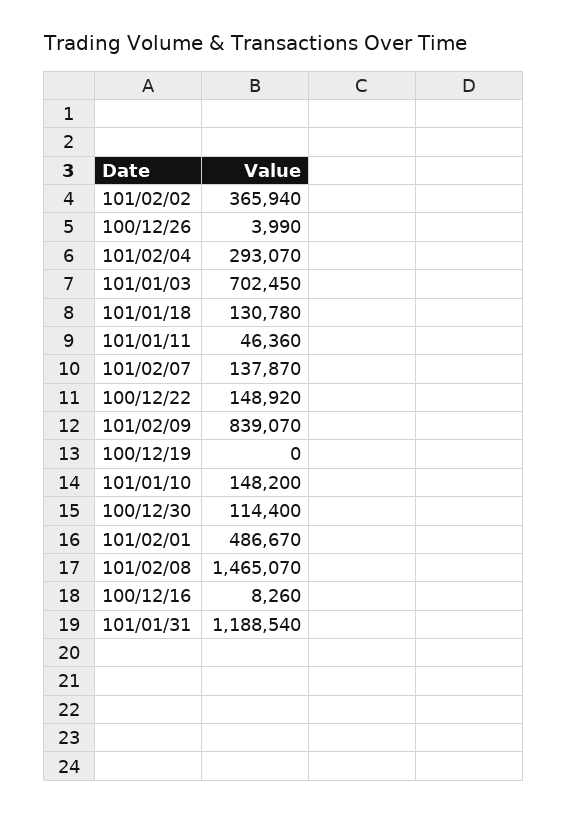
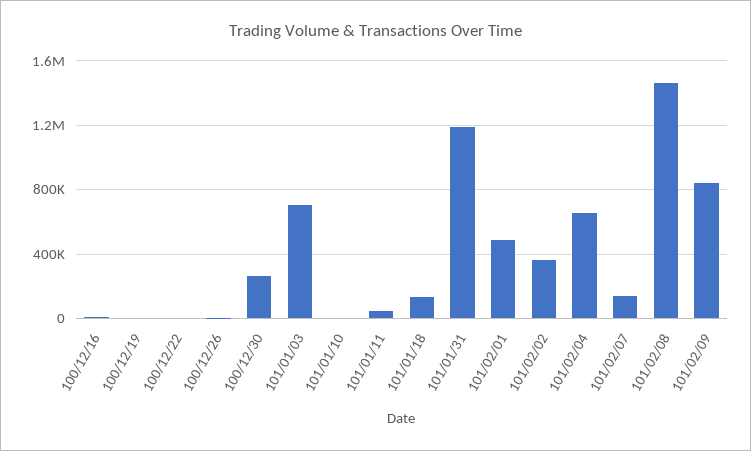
101/02/04: 293070 -> 650000
100/12/22: 148920 -> 0
101/01/10: 148200 -> 0
100/12/30: 114400 -> 250000

